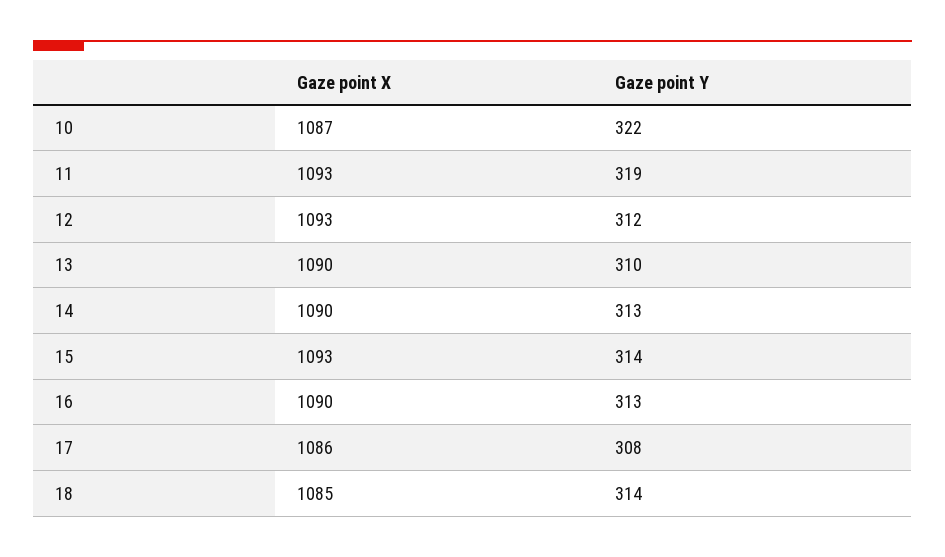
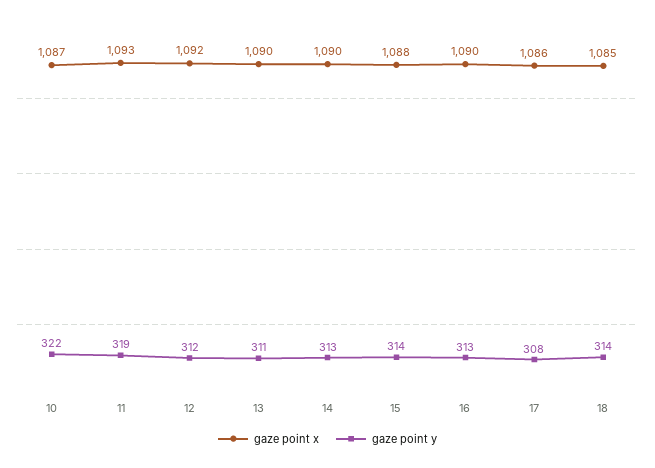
Gaze point X, 12: 1093 -> 1092
Gaze point Y, 13: 310 -> 311
Gaze point X, 15: 1093 -> 1088

